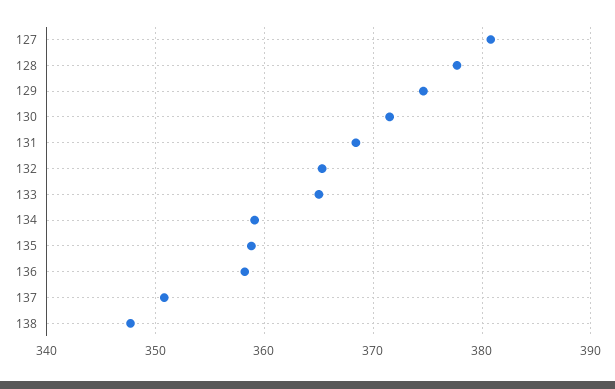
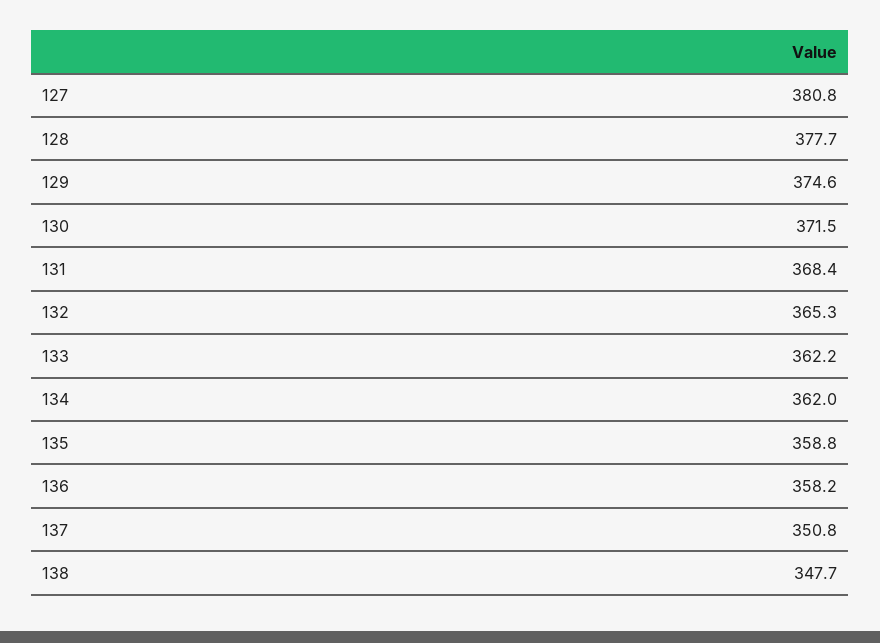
133: 365 -> 362.2
134: 359 -> 362

